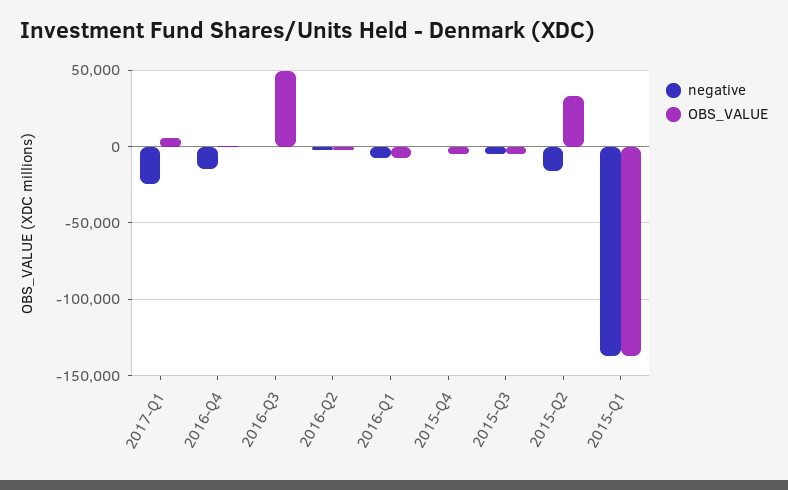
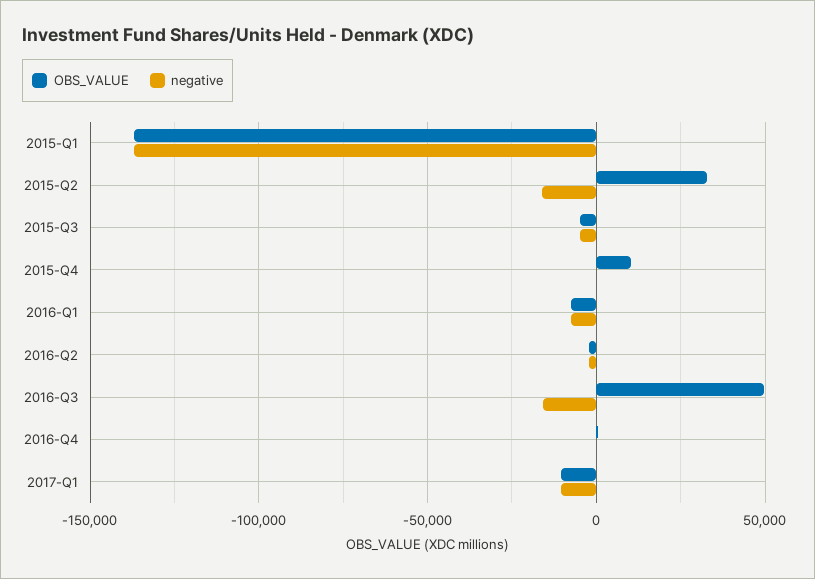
negative, 2017-Q1: -25000 -> -10000
OBS_VALUE, 2017-Q1: 5000 -> -10000
negative, 2016-Q4: -15000 -> 0
negative, 2016-Q3: 0 -> -15000
OBS_VALUE, 2015-Q4: -5000 -> 10000

